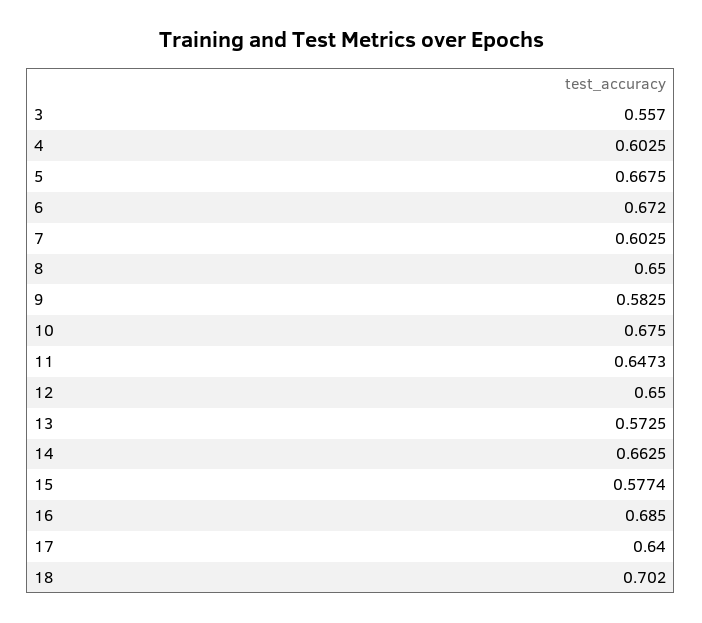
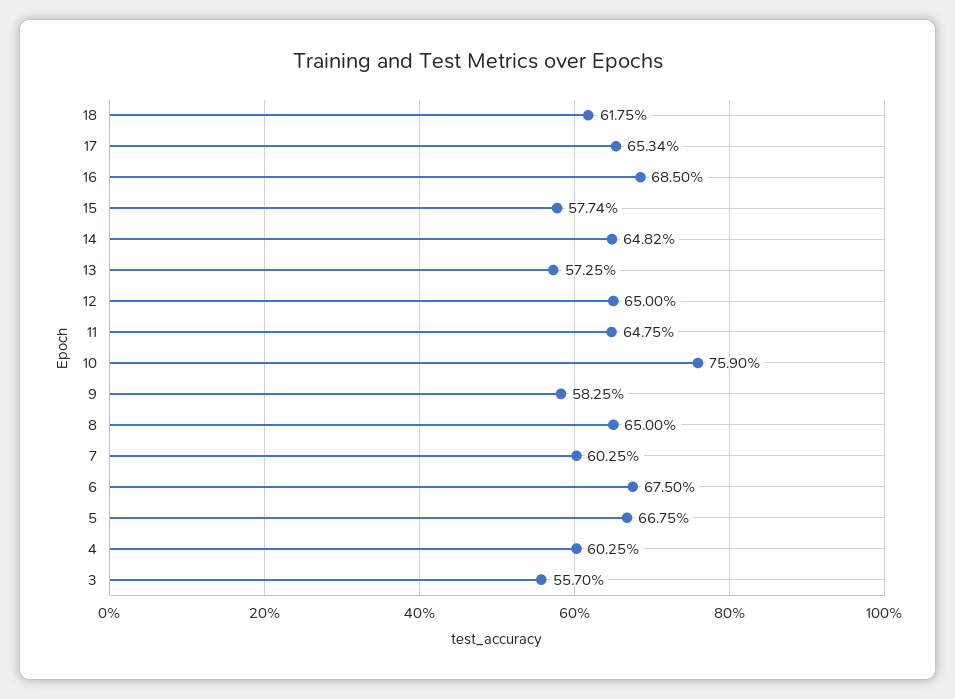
6: 0.672 -> 0.675
10: 0.675 -> 0.759
11: 0.6473 -> 0.6475
14: 0.6625 -> 0.6482
17: 0.64 -> 0.6534
18: 0.702 -> 0.6175

